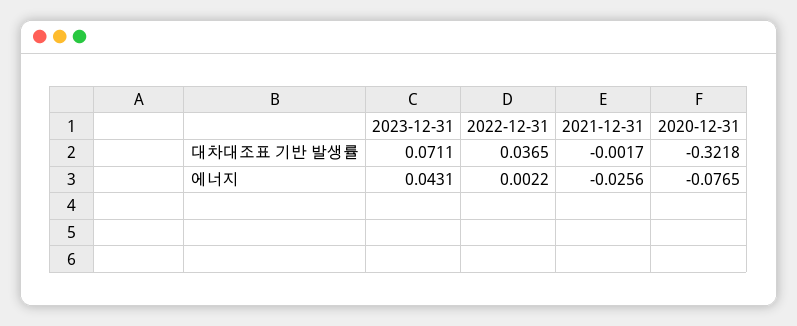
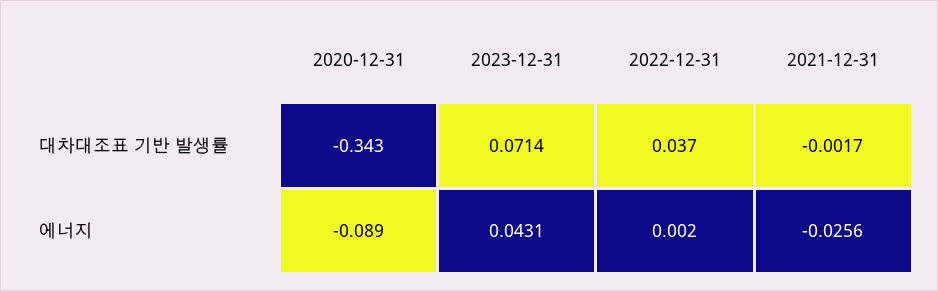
2023-12-31, 대차대조표 기반 발생률: 0.0711 -> 0.0714
2020-12-31, 대차대조표 기반 발생률: -0.3218 -> -0.343
2020-12-31, 에너지: -0.0765 -> -0.089

